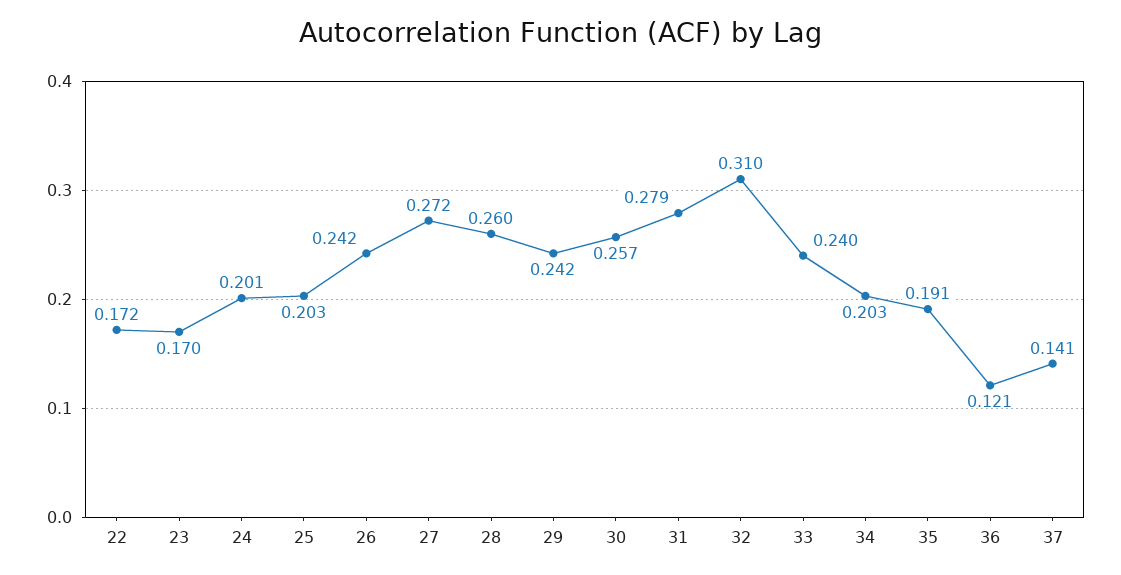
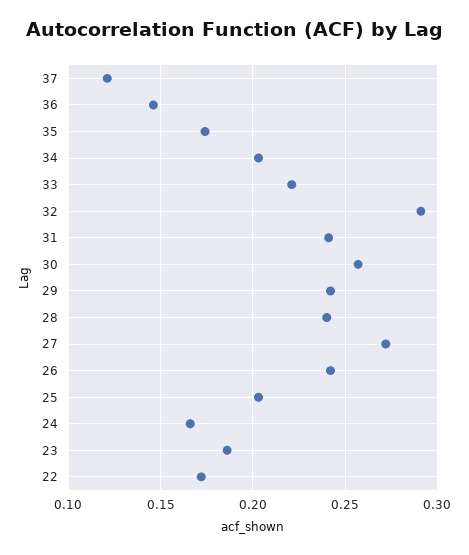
23: 0.17 -> 0.185
24: 0.201 -> 0.165
28: 0.26 -> 0.24
31: 0.279 -> 0.24
32: 0.31 -> 0.29
33: 0.24 -> 0.22
35: 0.191 -> 0.175
36: 0.121 -> 0.145
37: 0.141 -> 0.12

